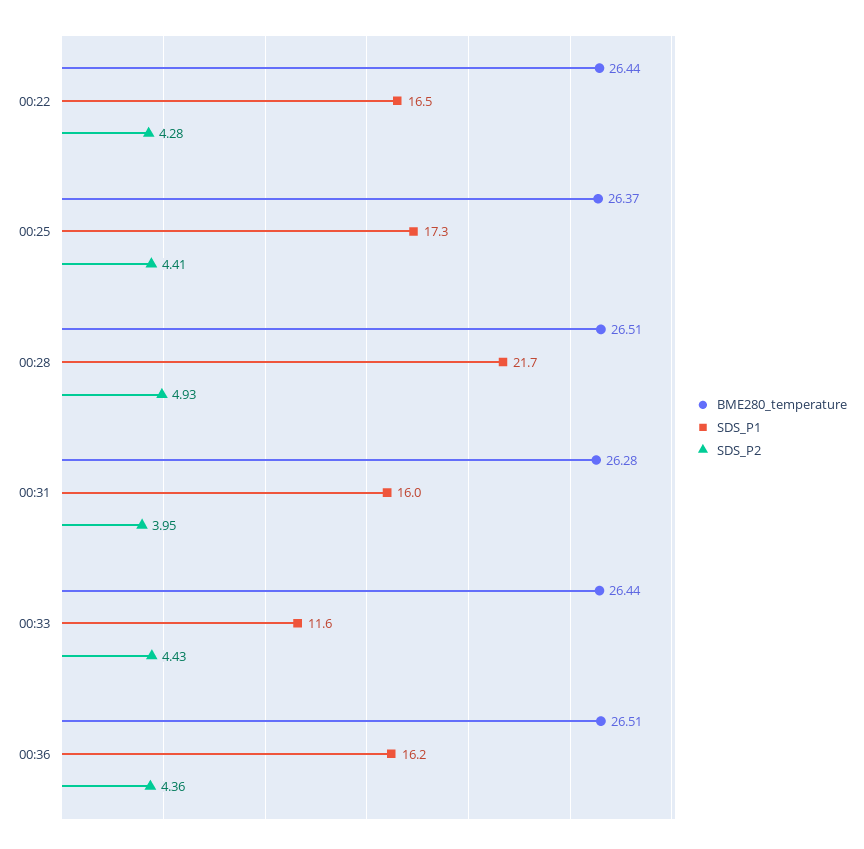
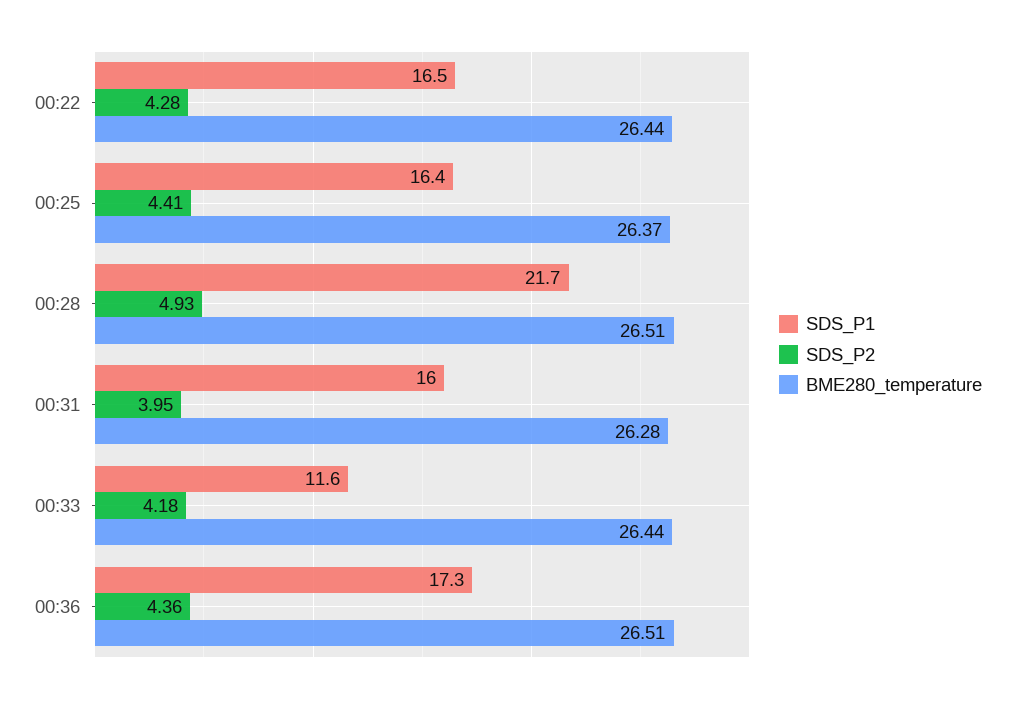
SDS_P1, 00:25: 17.3 -> 16.4
SDS_P2, 00:33: 4.43 -> 4.18
SDS_P1, 00:36: 16.2 -> 17.3

